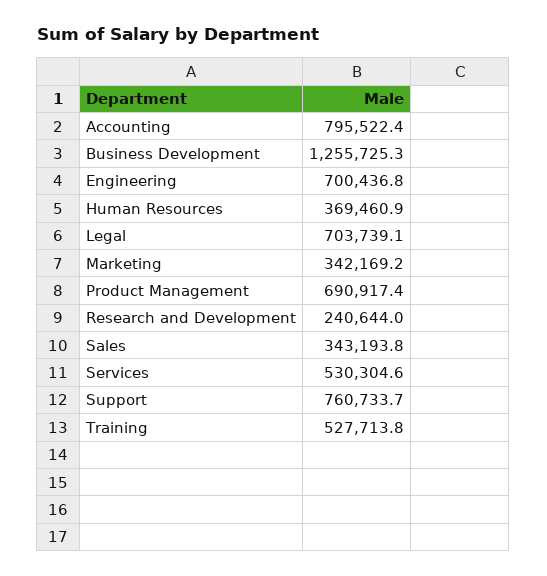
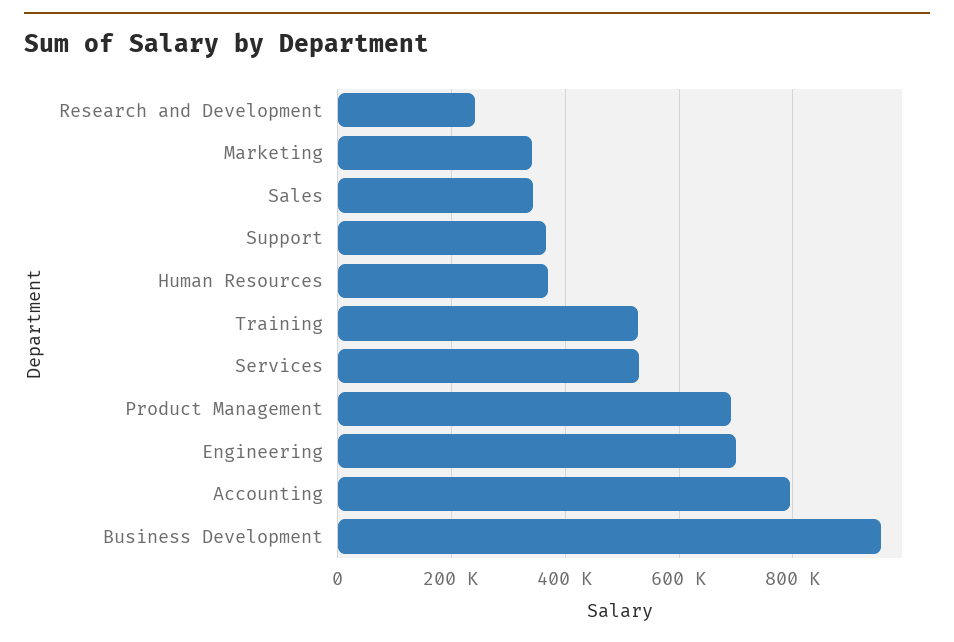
Business Development: 1255725.3 -> 960000
Legal: 703739.1 -> none
Support: 760733.7 -> 360000

